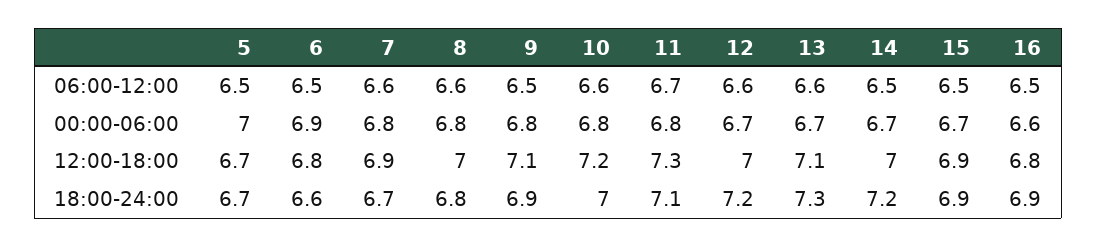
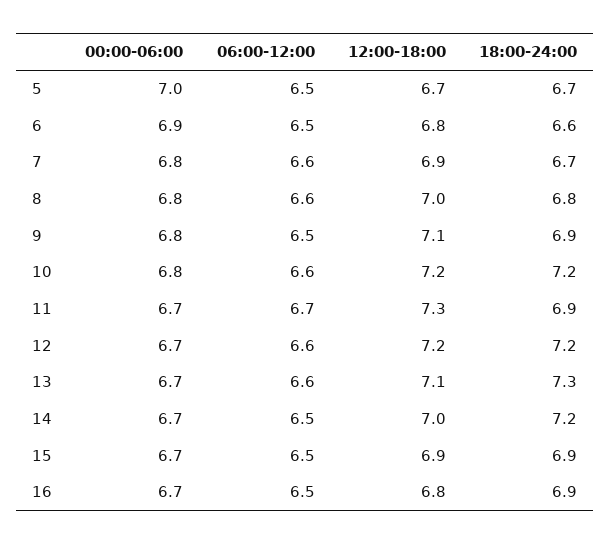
11, 00:00-06:00: 6.8 -> 6.7
16, 00:00-06:00: 6.6 -> 6.7
12, 12:00-18:00: 7 -> 7.2
10, 18:00-24:00: 7 -> 7.2
11, 18:00-24:00: 7.1 -> 6.9

